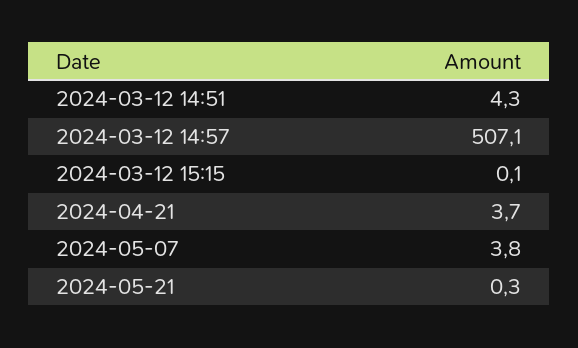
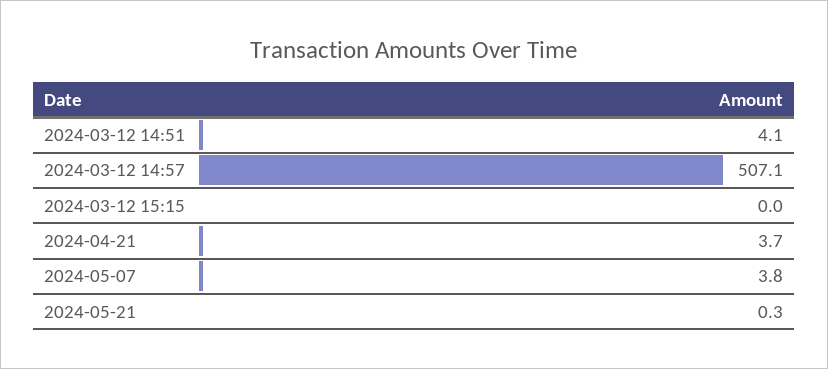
2024-03-12 14:51: 4.3 -> 4.1
2024-03-12 15:15: 0.1 -> 0

